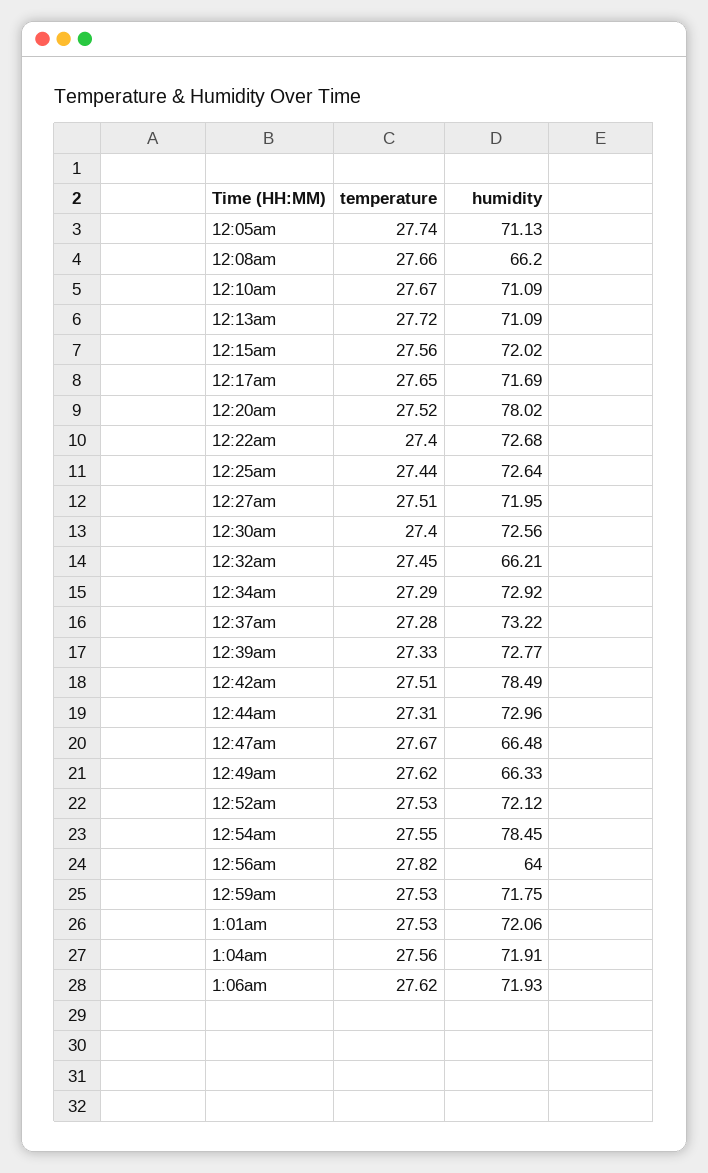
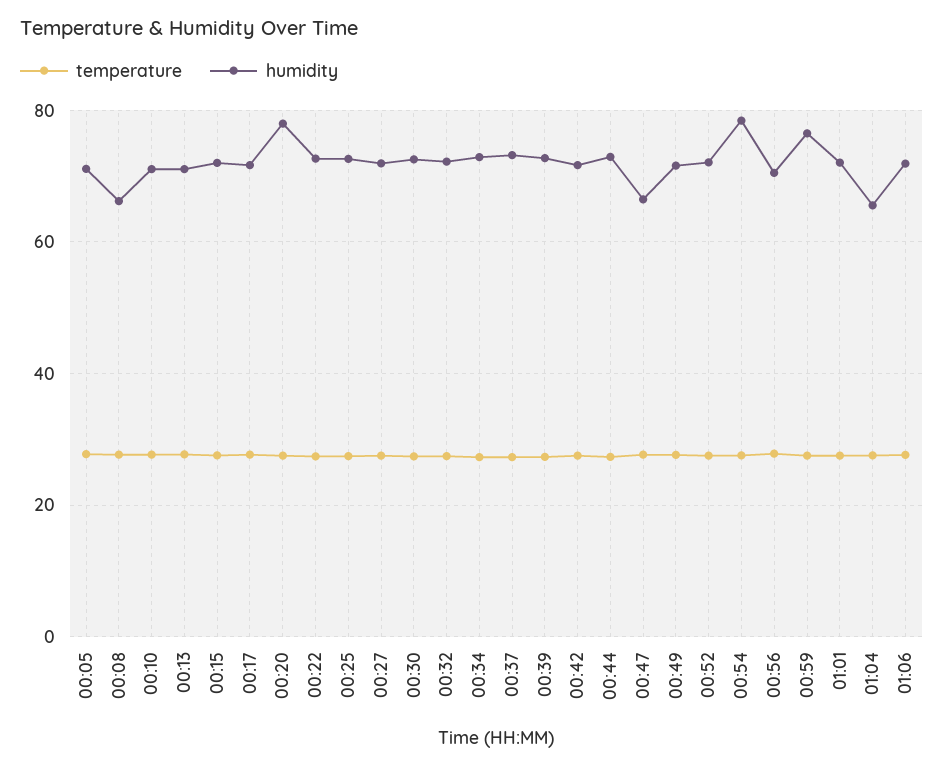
humidity, 12:32am: 66.21 -> 72
humidity, 12:42am: 78.49 -> 72
humidity, 12:49am: 66.33 -> 72
humidity, 12:56am: 64 -> 70
humidity, 12:59am: 71.75 -> 76
humidity, 1:04am: 71.91 -> 66

